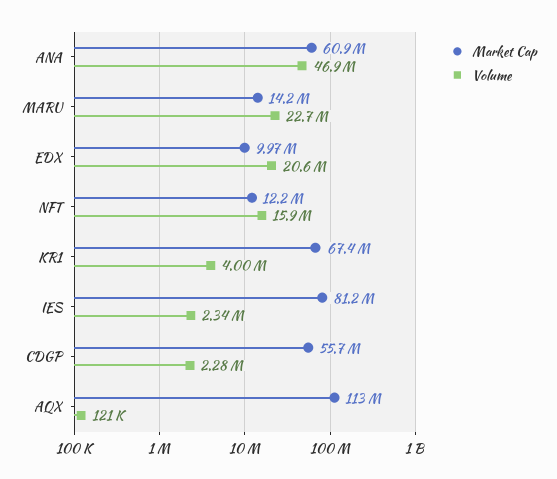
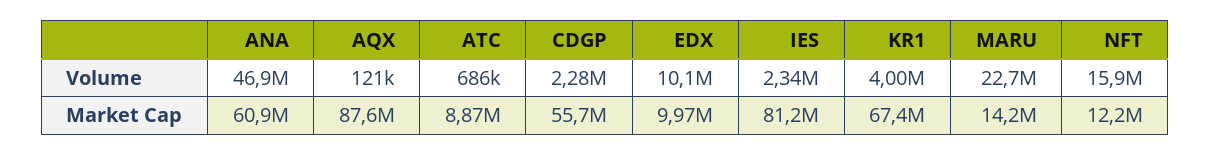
Volume, EDX: 20600000 -> 10100000
Market Cap, AQX: 113000000 -> 87600000
Volume, ATC: none -> 686000
Market Cap, ATC: none -> 8870000

